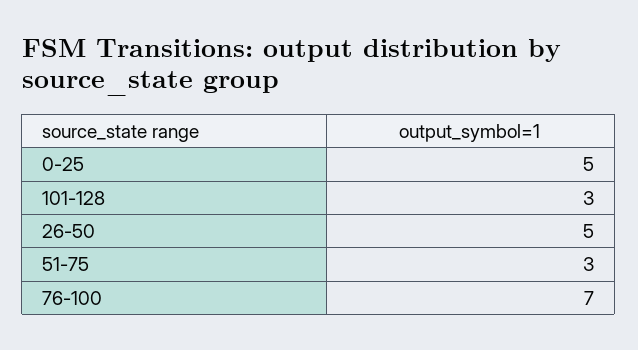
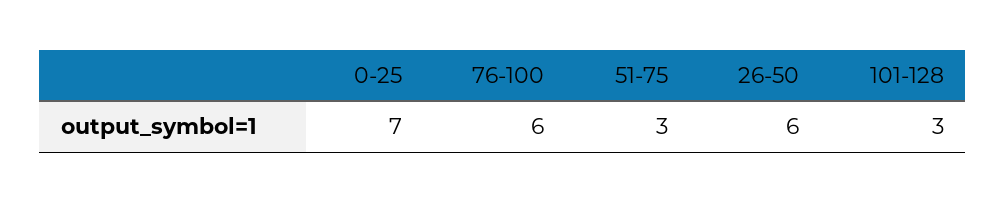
0-25: 5 -> 7
26-50: 5 -> 6
76-100: 7 -> 6

